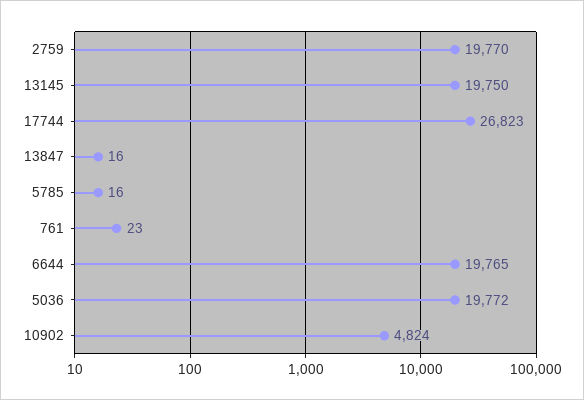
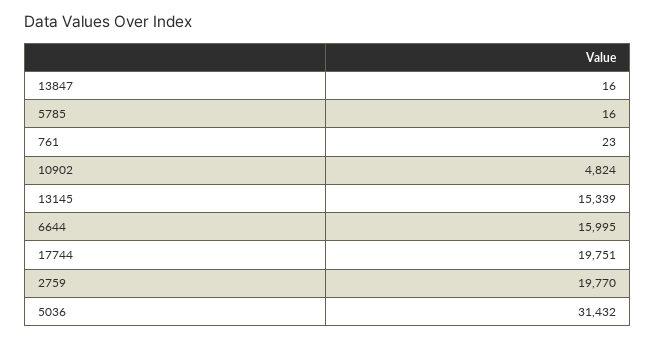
13145: 19750 -> 15339
17744: 26823 -> 19751
6644: 19765 -> 15995
5036: 19772 -> 31432

